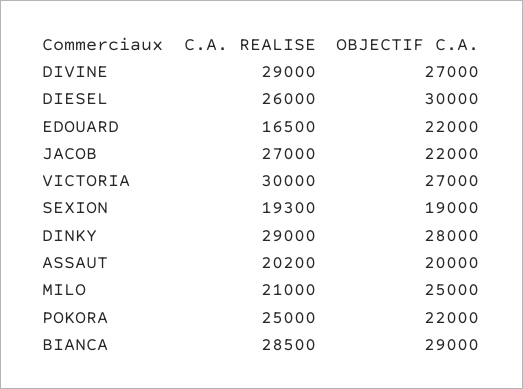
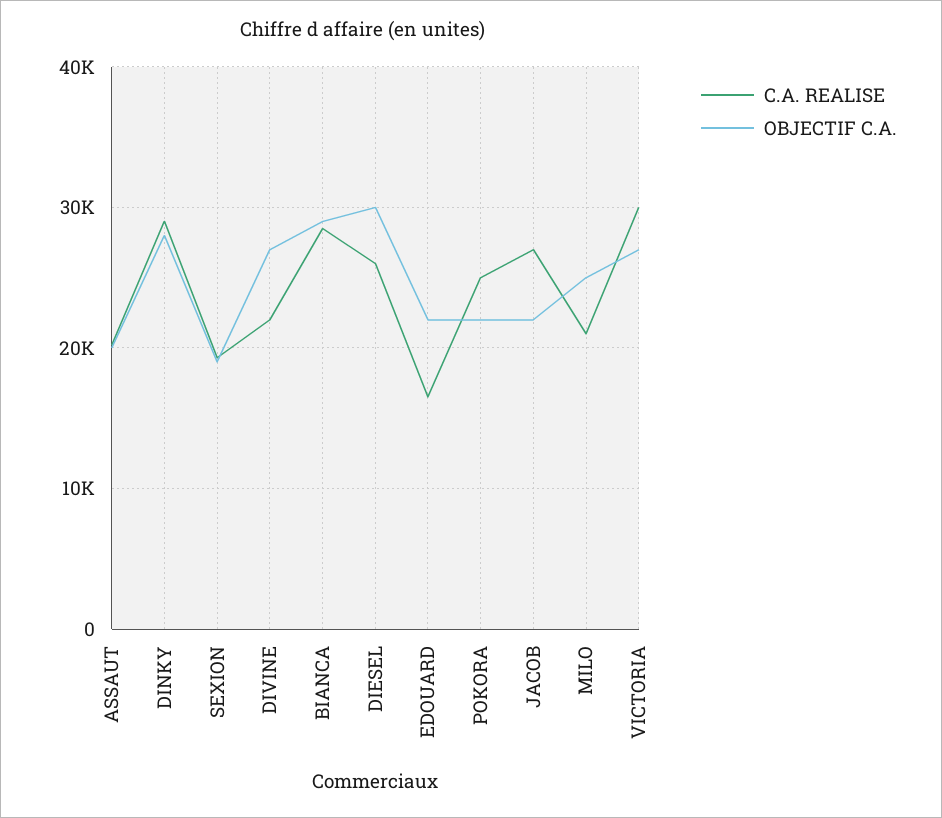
C.A. REALISE, DIVINE: 29000 -> 22000

